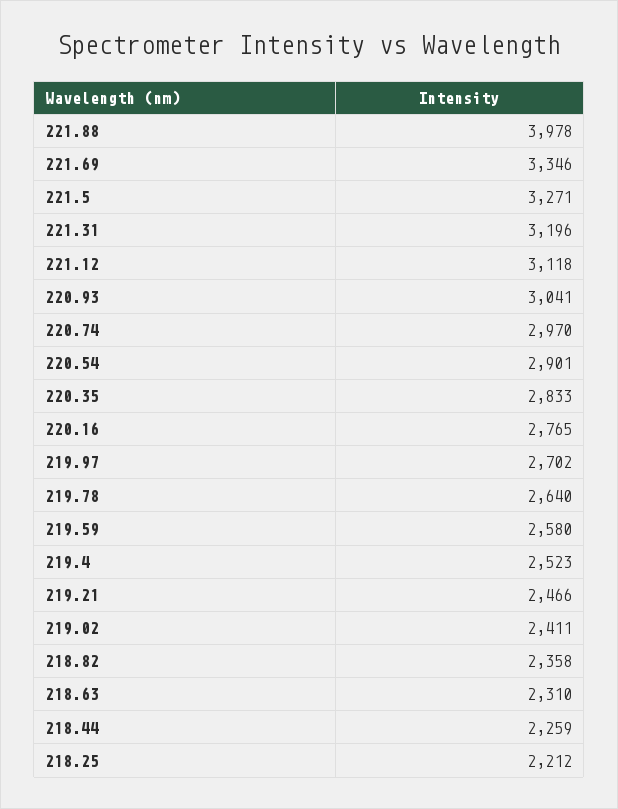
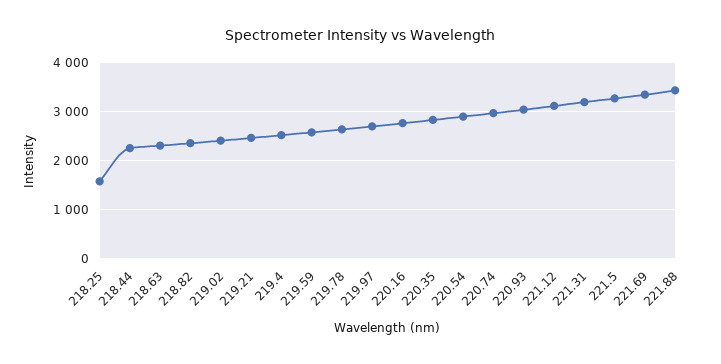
221.88: 3978 -> 3400
218.25: 2212 -> 1600

